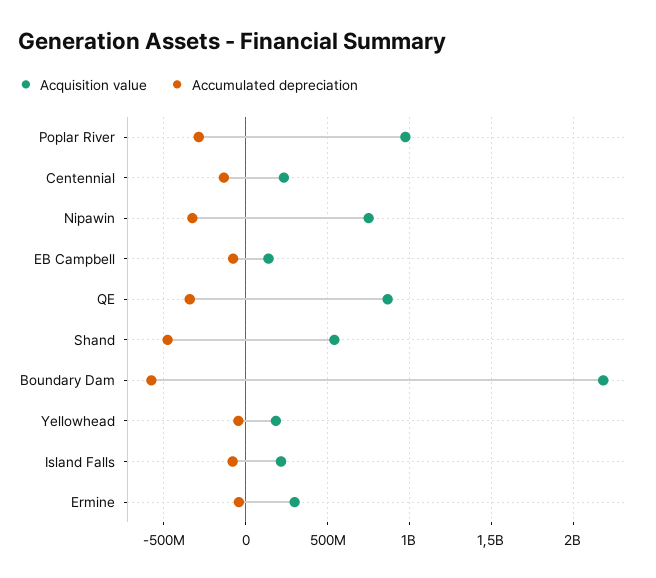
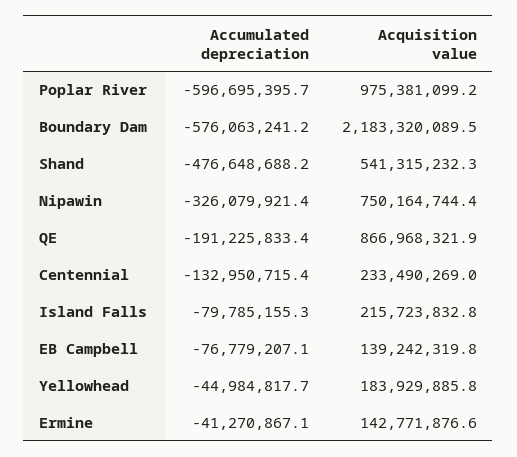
Accumulated depreciation, Poplar River: -300000000 -> -596695395.7
Accumulated depreciation, QE: -350000000 -> -191225833.4
Acquisition value, Ermine: 300000000 -> 142771876.6

